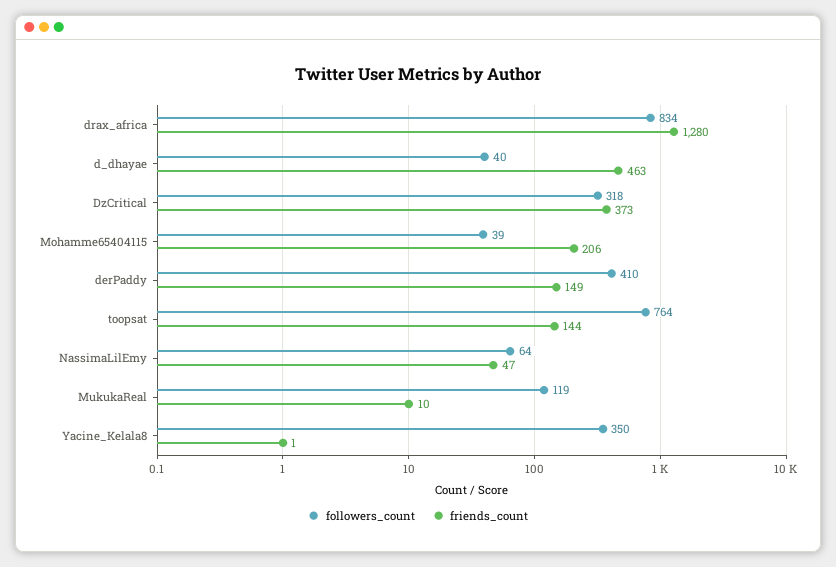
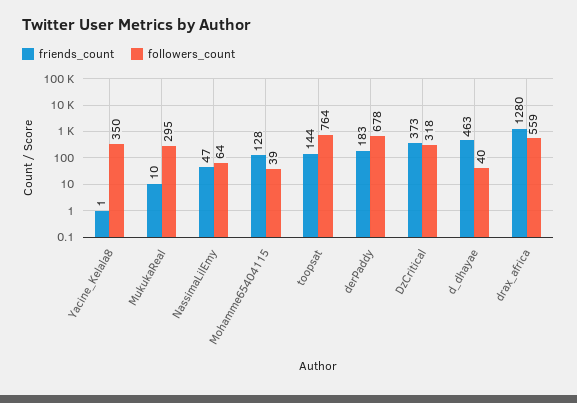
followers_count, drax_africa: 834 -> 559
friends_count, Mohamme65404115: 206 -> 128
followers_count, derPaddy: 410 -> 678
friends_count, derPaddy: 149 -> 183
followers_count, MukukaReal: 119 -> 295

